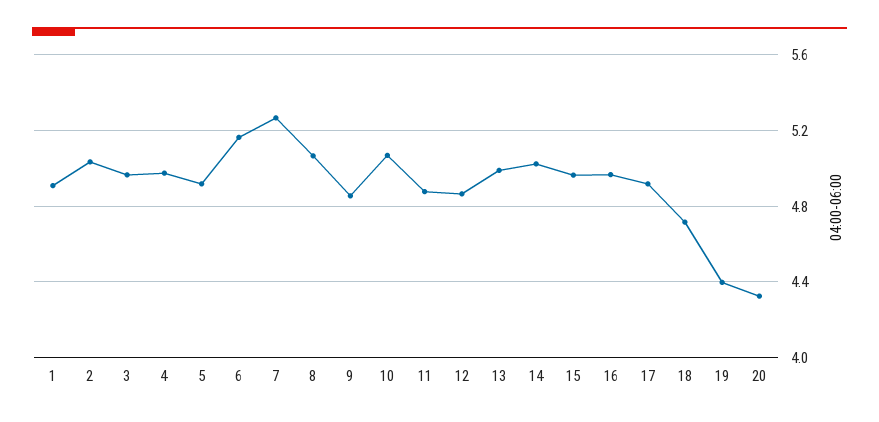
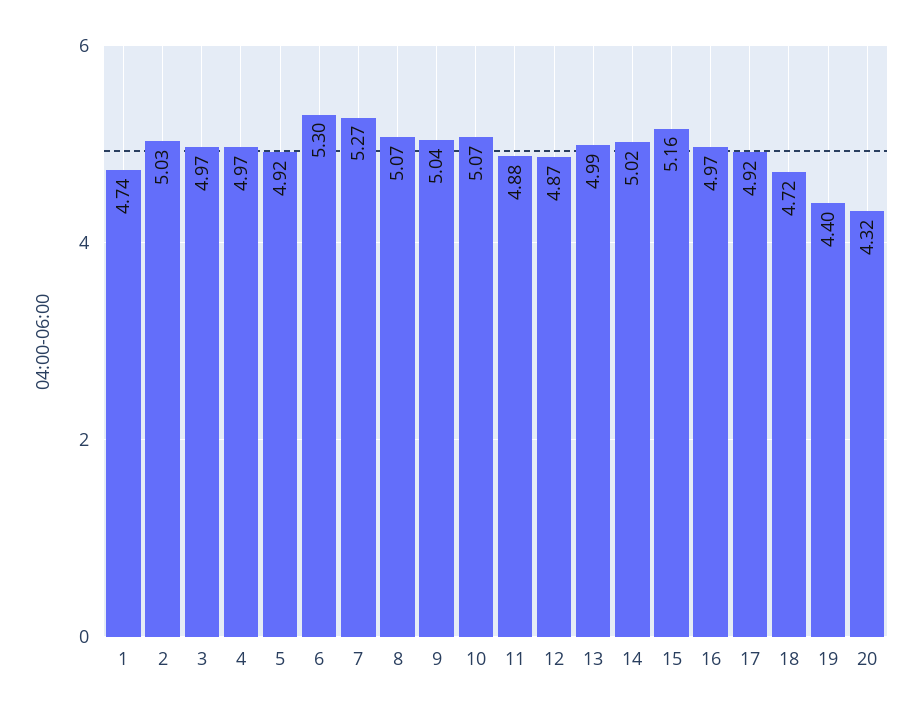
1: 4.9 -> 4.74
6: 5.15 -> 5.3
9: 4.85 -> 5.04
15: 4.95 -> 5.16

